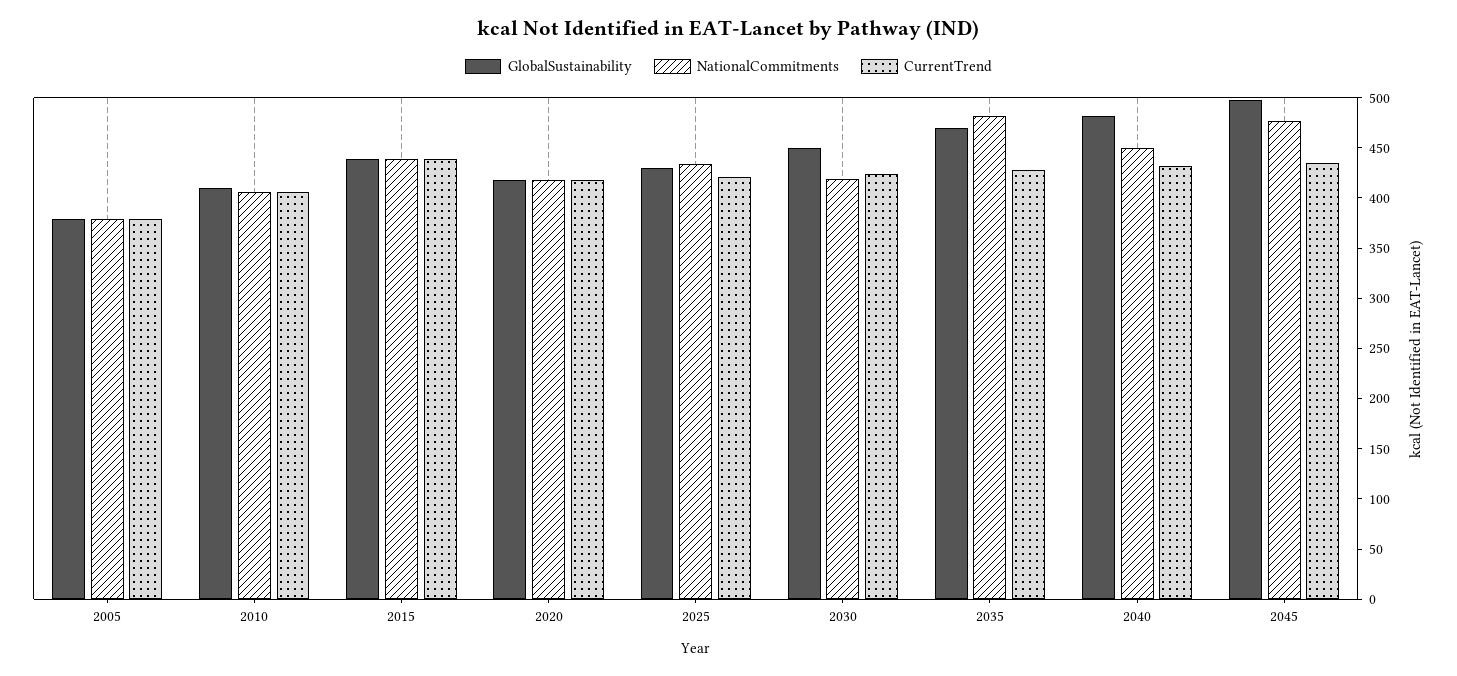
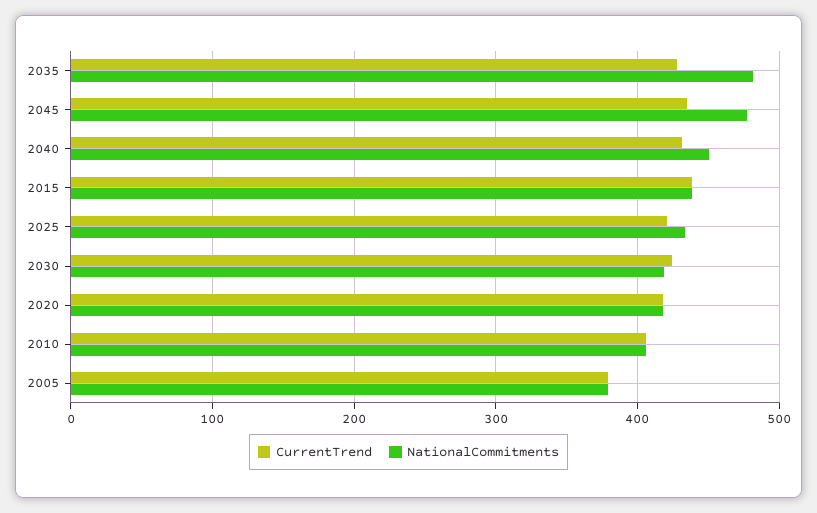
GlobalSustainability, 2005: 380 -> none
GlobalSustainability, 2010: 410 -> none
GlobalSustainability, 2015: 440 -> none
GlobalSustainability, 2020: 420 -> none
GlobalSustainability, 2025: 430 -> none
GlobalSustainability, 2030: 450 -> none
GlobalSustainability, 2035: 470 -> none
GlobalSustainability, 2040: 480 -> none
GlobalSustainability, 2045: 500 -> none

